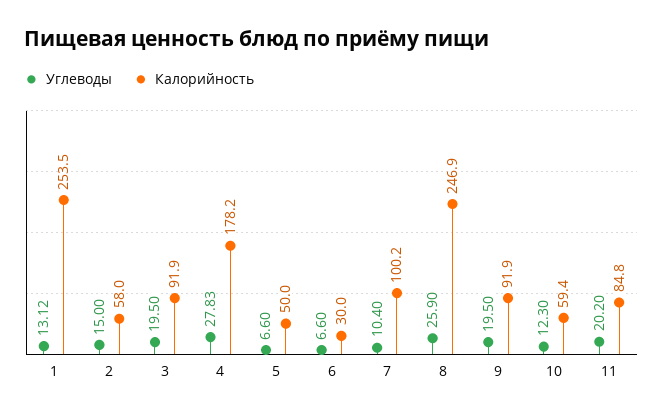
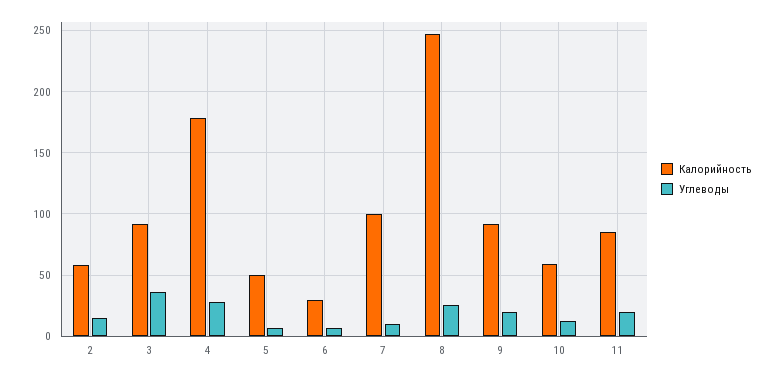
Углеводы, 1: 13.12 -> none
Калорийность, 1: 253.5 -> none
Углеводы, 3: 19.5 -> 35

